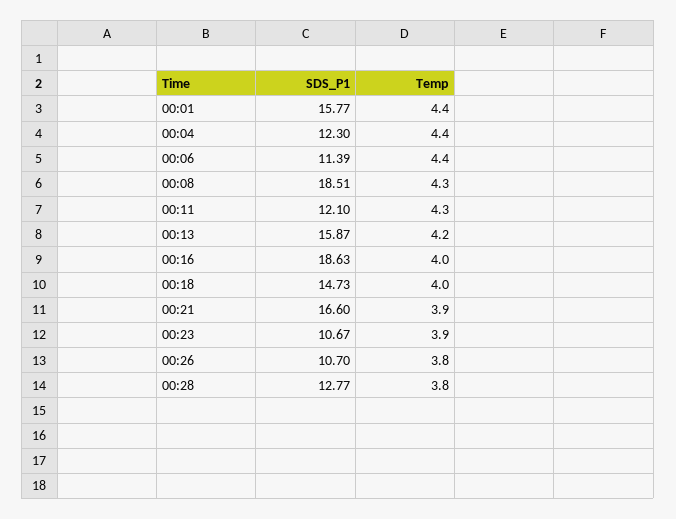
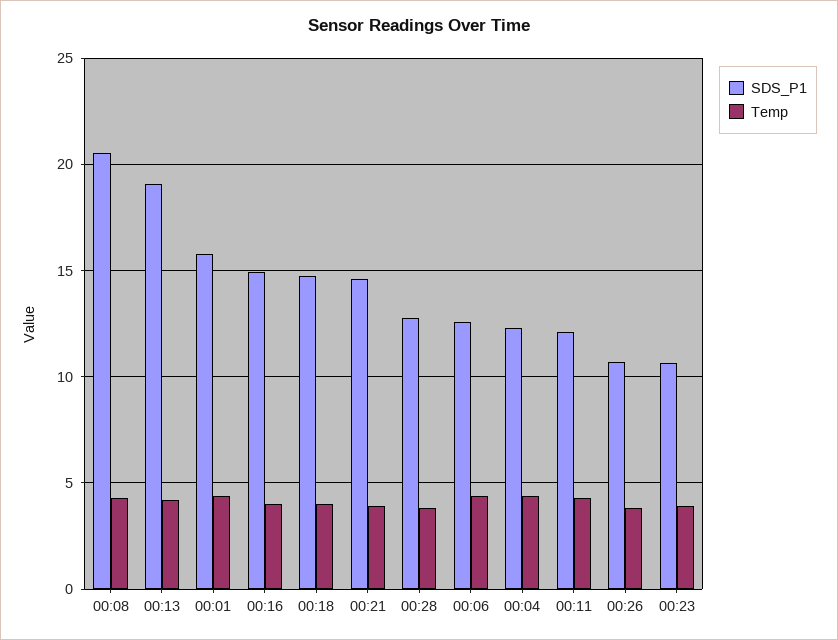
SDS_P1, 00:06: 11.39 -> 12.5
SDS_P1, 00:08: 18.51 -> 20.5
SDS_P1, 00:13: 15.87 -> 19
SDS_P1, 00:16: 18.63 -> 15
SDS_P1, 00:21: 16.6 -> 14.5

